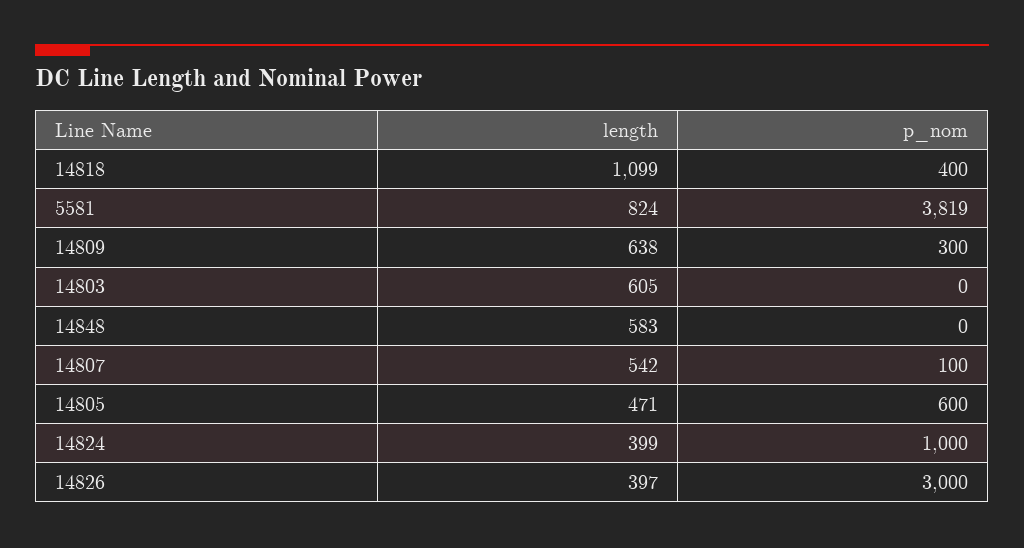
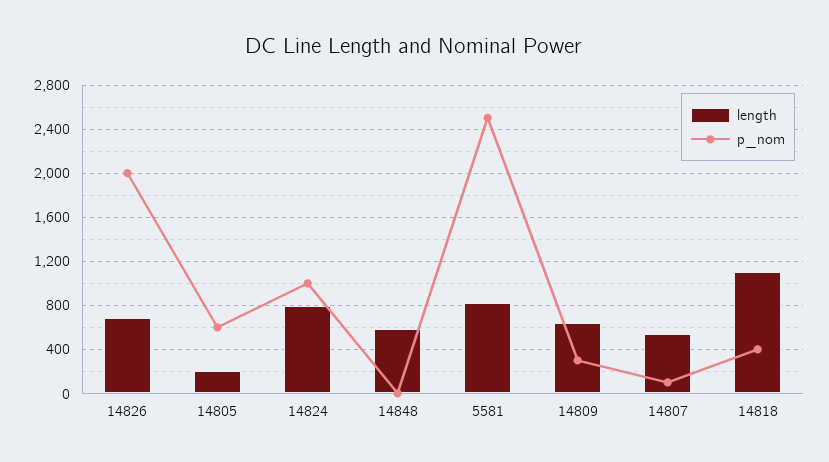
p_nom, 5581: 3819 -> 2500
length, 14803: 605 -> none
p_nom, 14803: 0 -> none
length, 14805: 471 -> 200
length, 14824: 399 -> 800
length, 14826: 397 -> 700
p_nom, 14826: 3000 -> 2000

